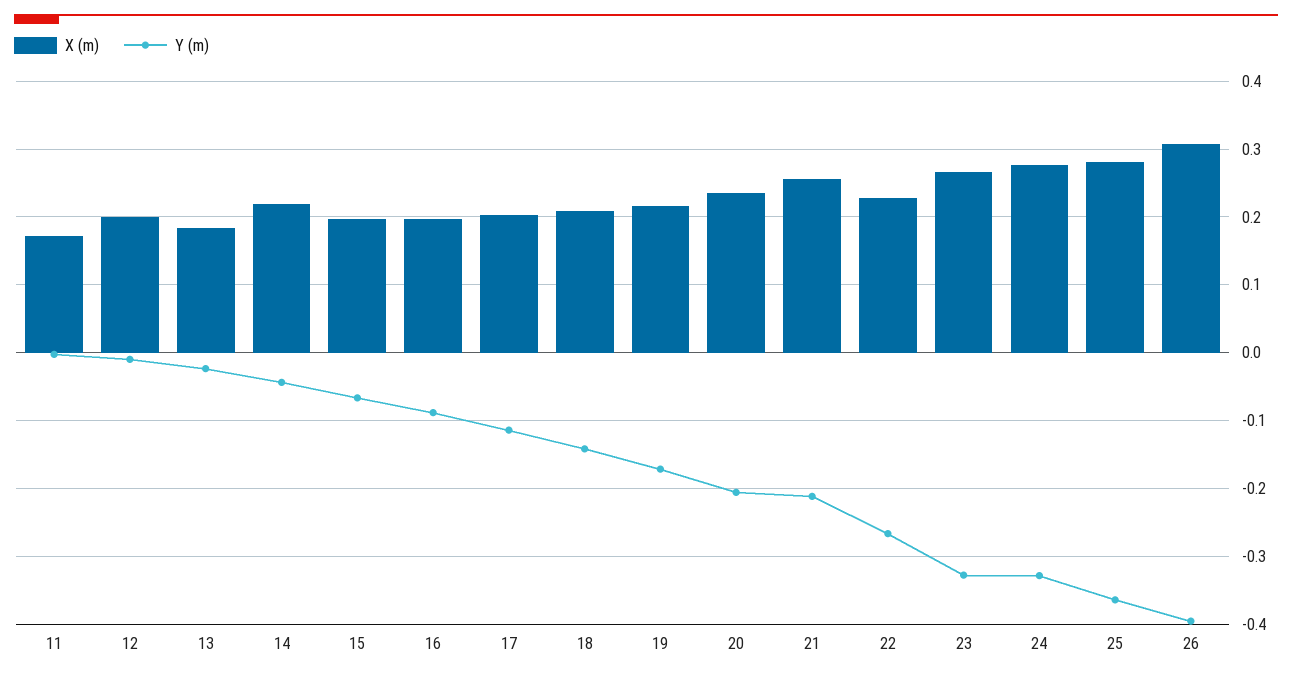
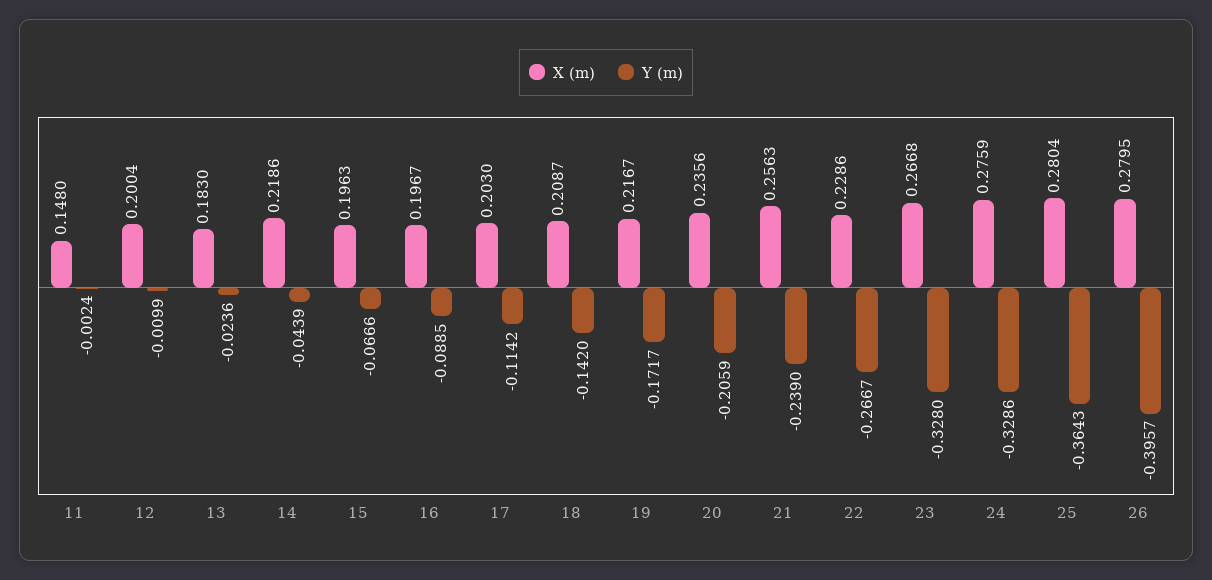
X (m), 11: 0.17 -> 0.148
Y (m), 21: -0.21 -> -0.239
X (m), 26: 0.31 -> 0.2795

